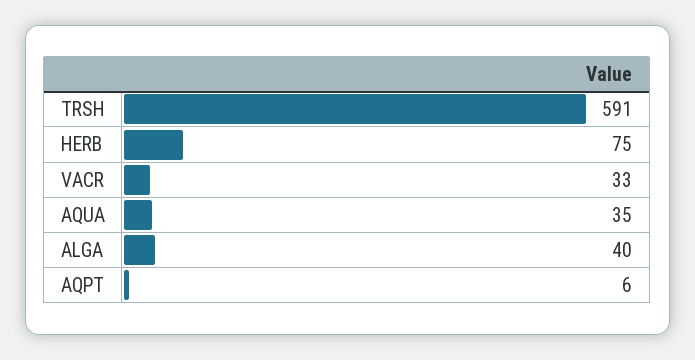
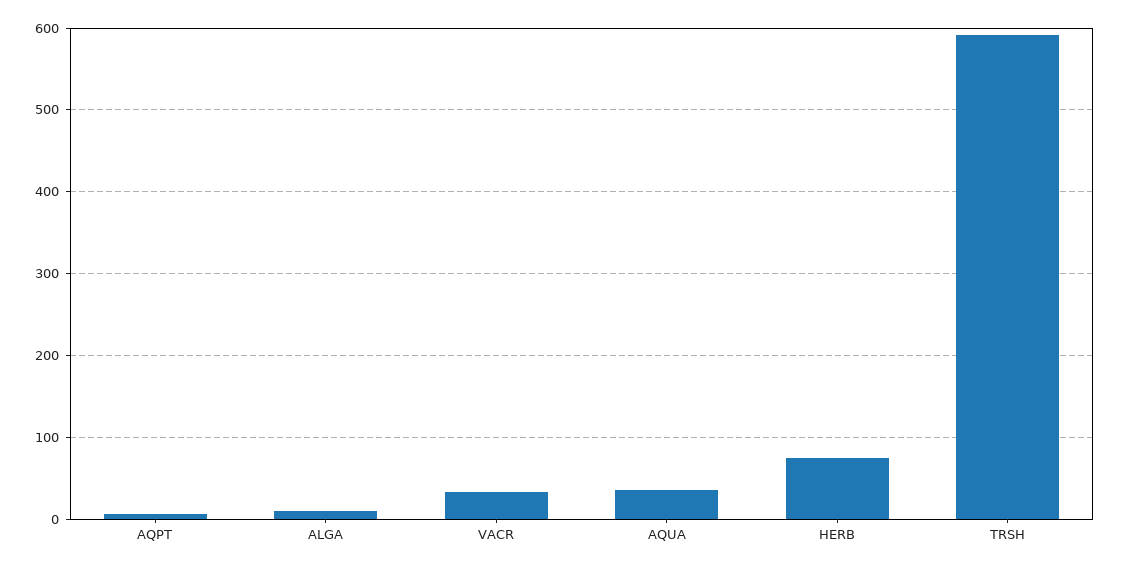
ALGA: 40 -> 10

